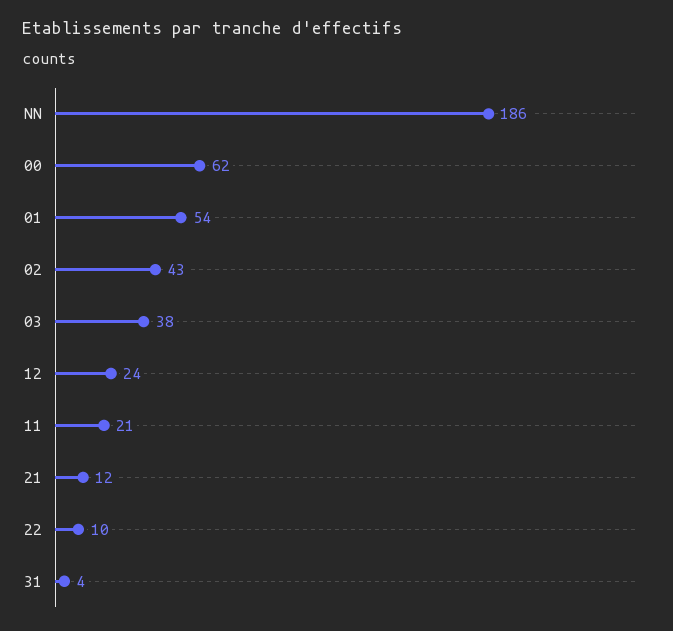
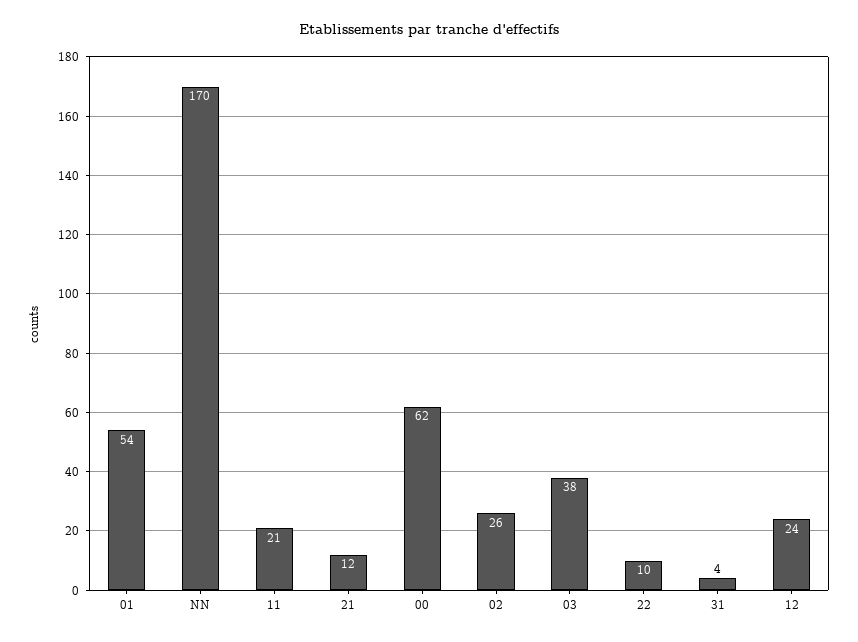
NN: 186 -> 170
02: 43 -> 26

